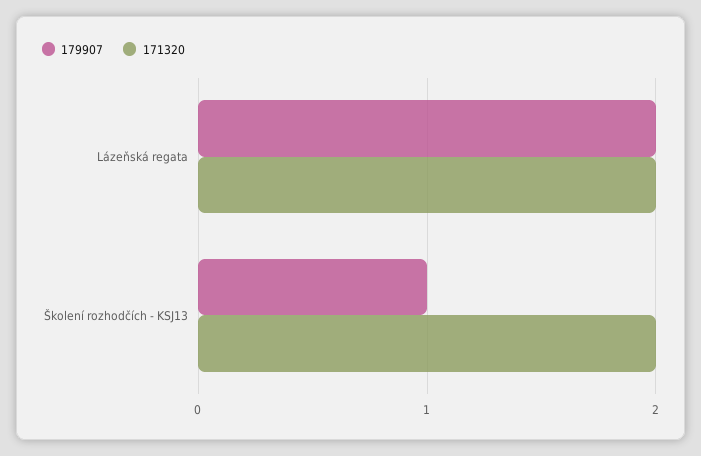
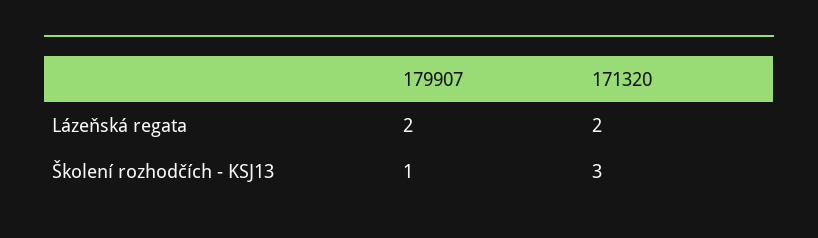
171320, Školení rozhodčích - KSJ13: 2 -> 3

